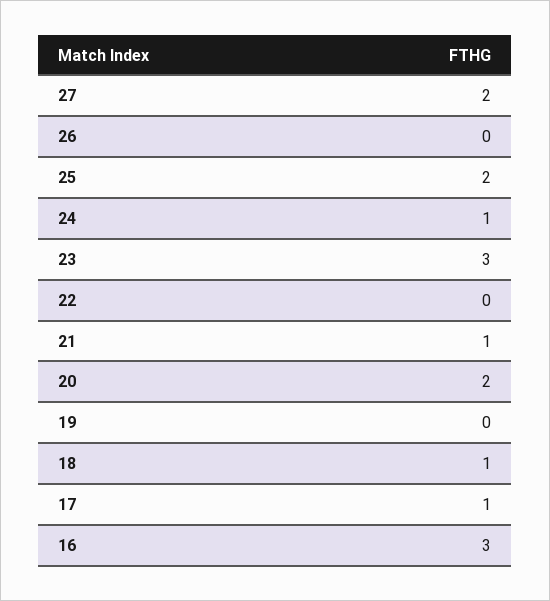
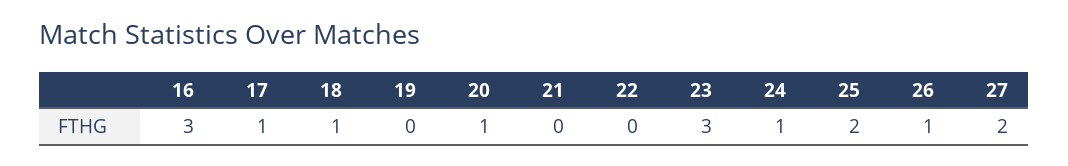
26: 0 -> 1
21: 1 -> 0
20: 2 -> 1

